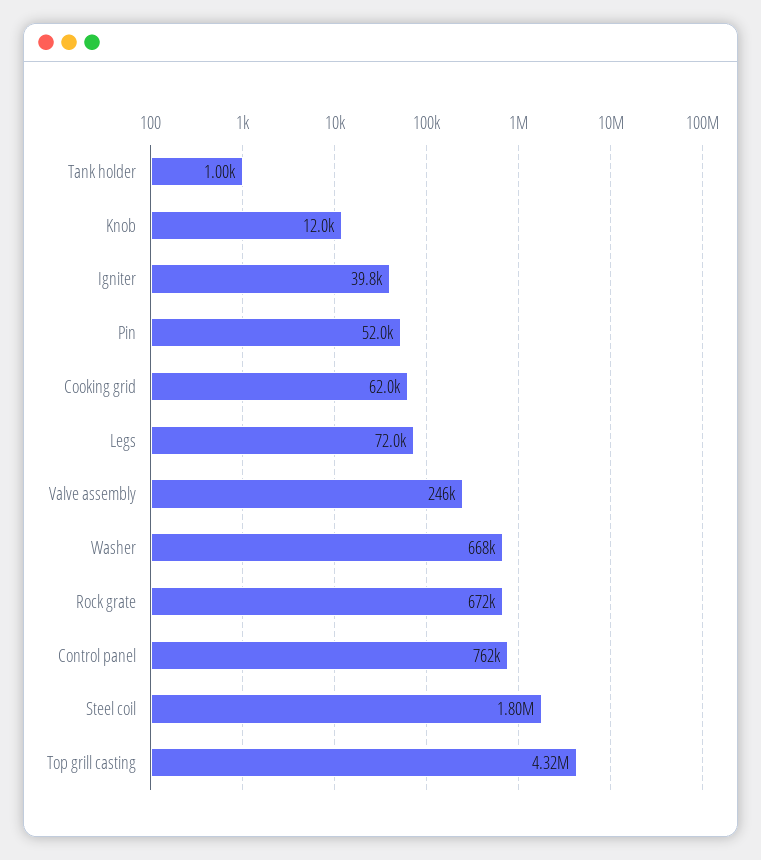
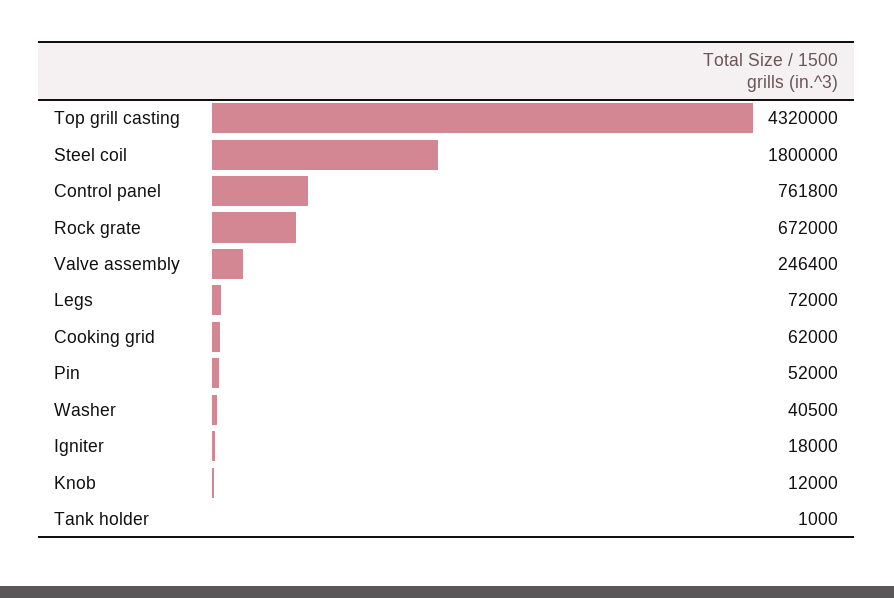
Igniter: 39800 -> 18000
Washer: 668000 -> 40500

